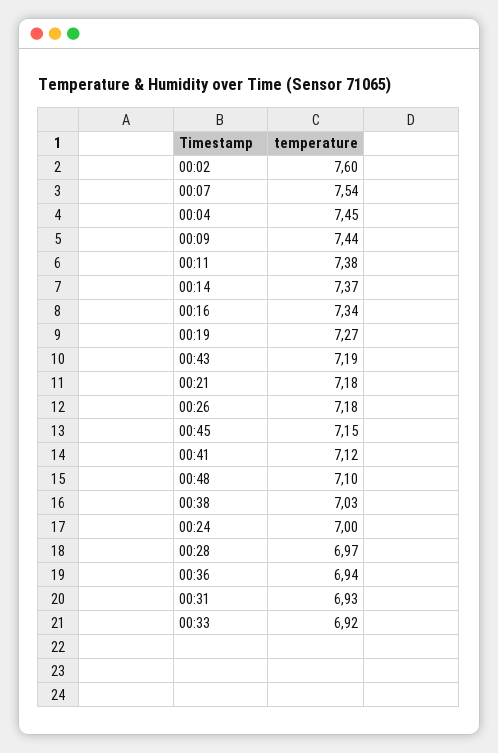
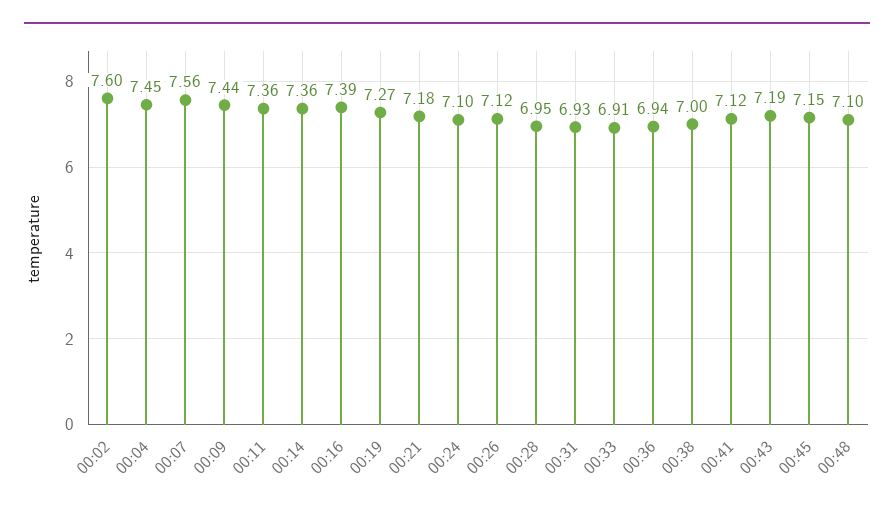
00:07: 7.54 -> 7.56
00:11: 7.38 -> 7.36
00:14: 7.37 -> 7.36
00:16: 7.34 -> 7.39
00:26: 7.18 -> 7.12
00:38: 7.03 -> 7
00:24: 7 -> 7.1
00:28: 6.97 -> 6.95
00:33: 6.92 -> 6.91

